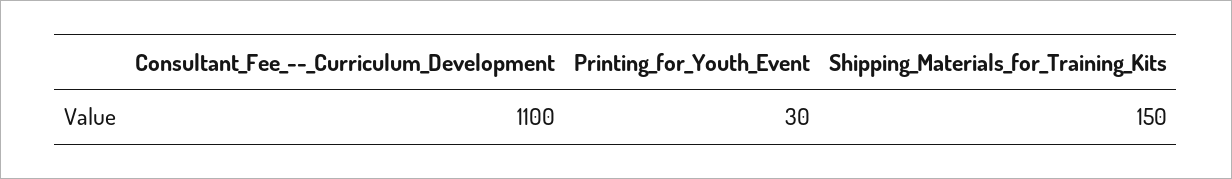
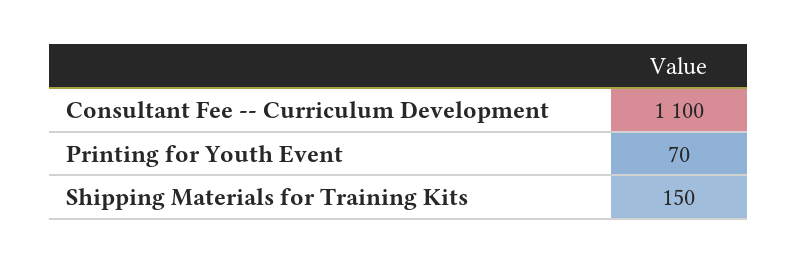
Printing_for_Youth_Event: 30 -> 70

